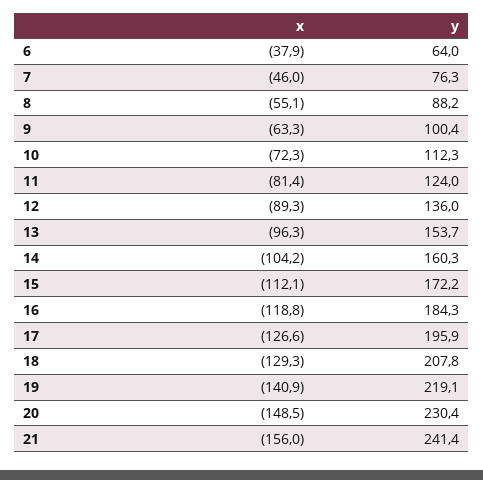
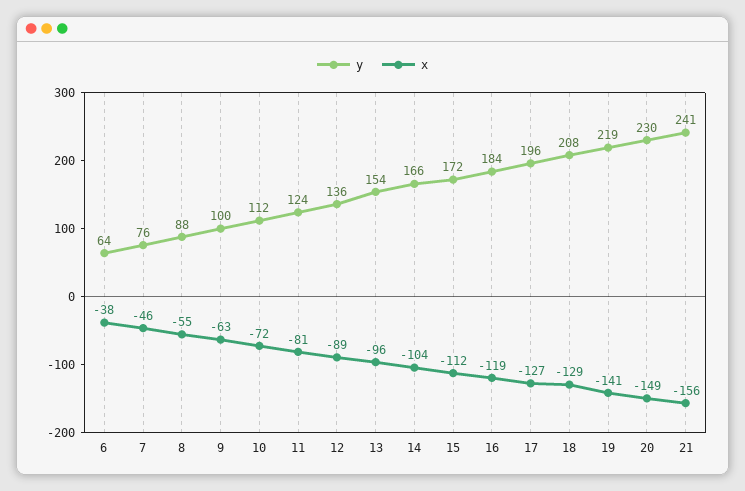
y, 14: 160.3 -> 166

